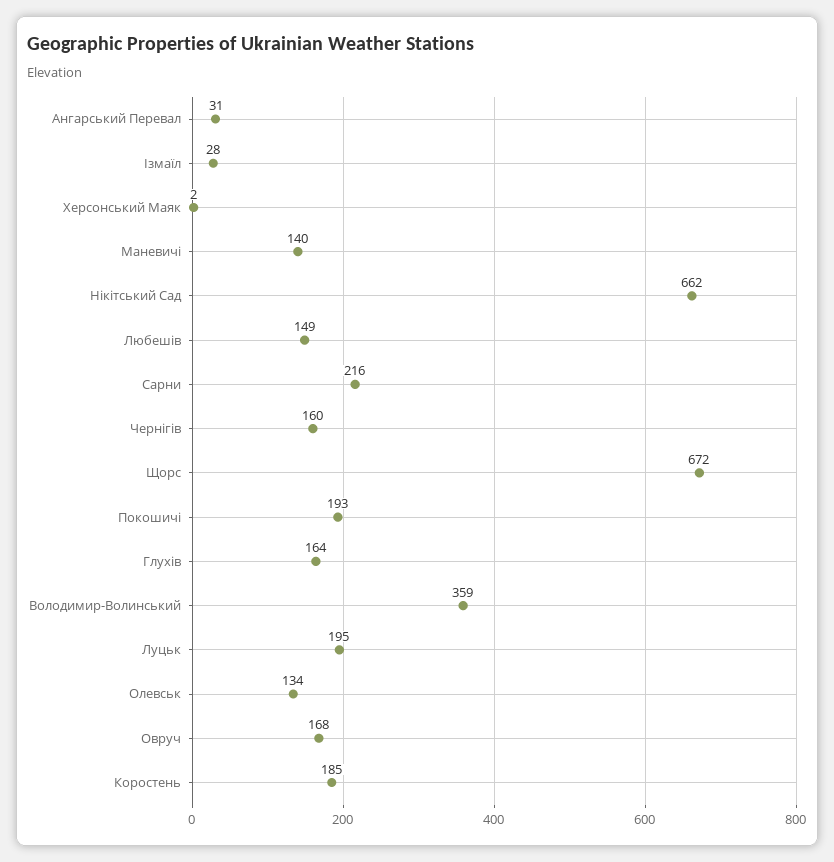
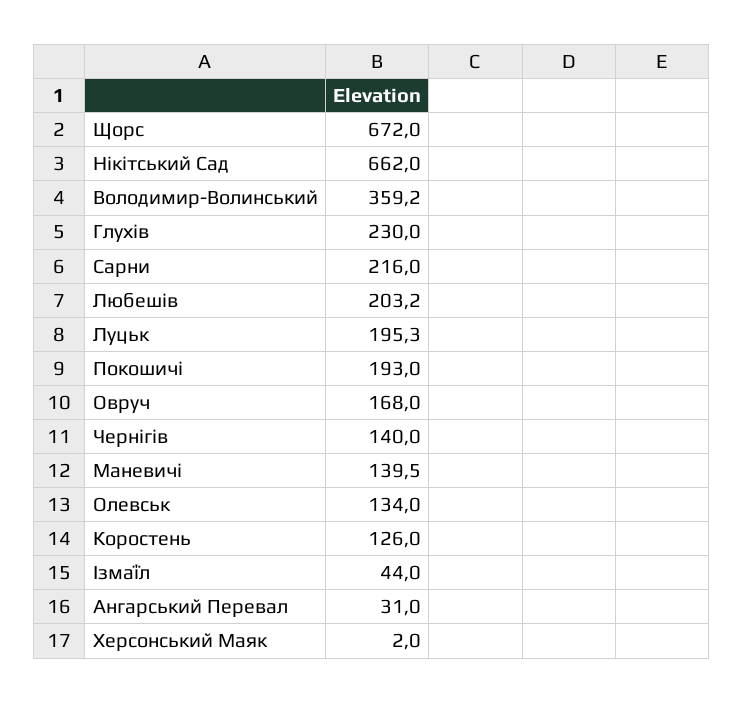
Ізмаїл: 28 -> 44
Любешів: 149 -> 203.2
Чернігів: 160 -> 140
Глухів: 164 -> 230
Коростень: 185 -> 126

